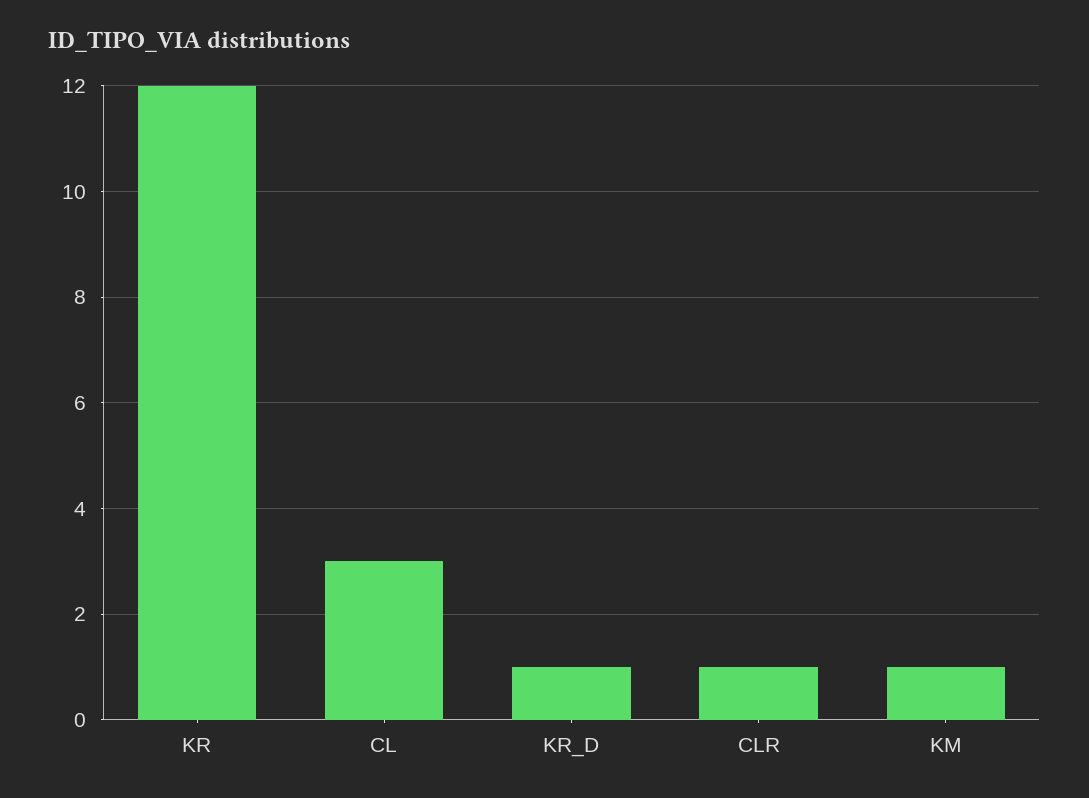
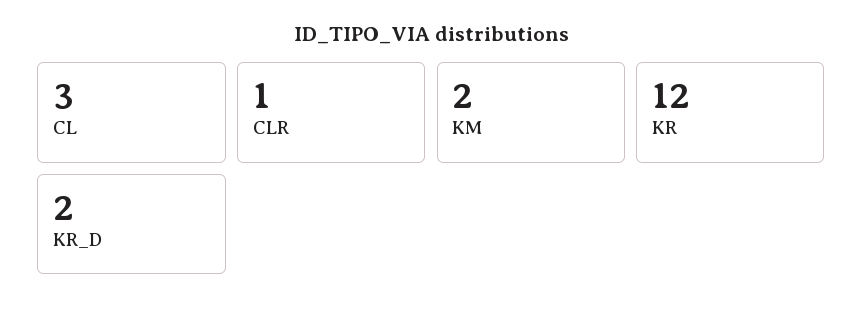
KR_D: 1 -> 2
KM: 1 -> 2

